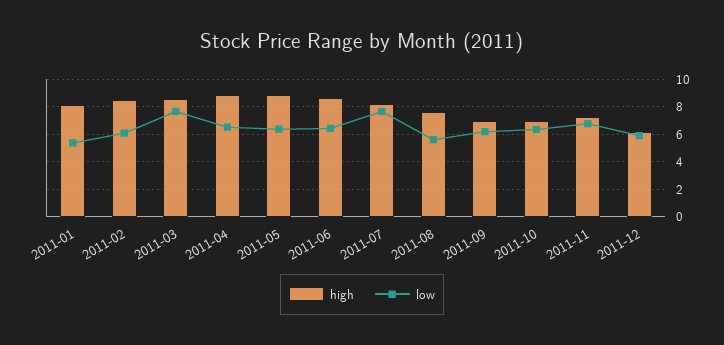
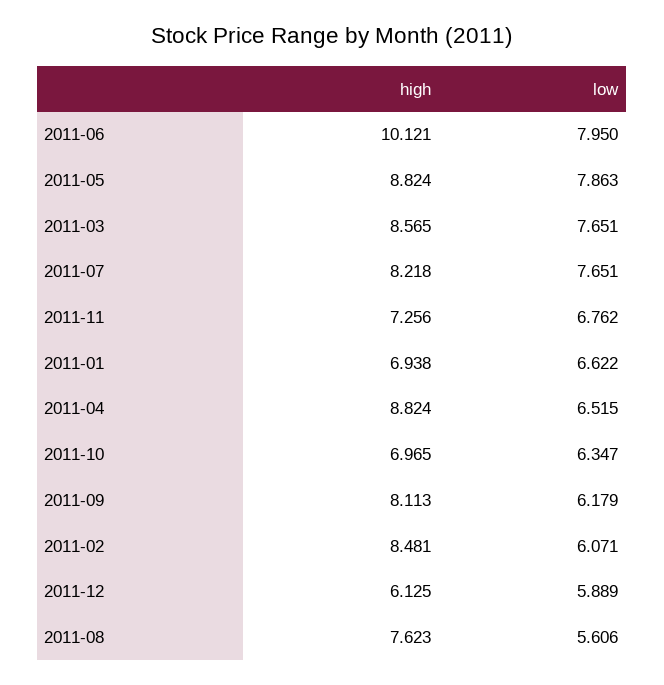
high, 2011-01: 8 -> 6.938
low, 2011-01: 5.5 -> 6.622
low, 2011-05: 6.5 -> 7.863
high, 2011-06: 8.5 -> 10.121
low, 2011-06: 6.5 -> 7.95
high, 2011-09: 7 -> 8.113

